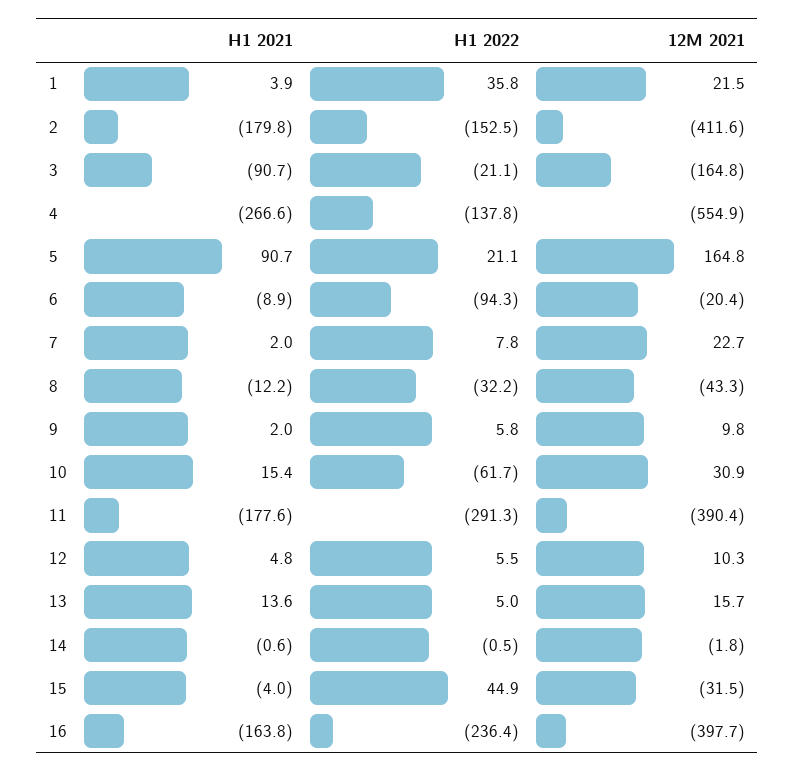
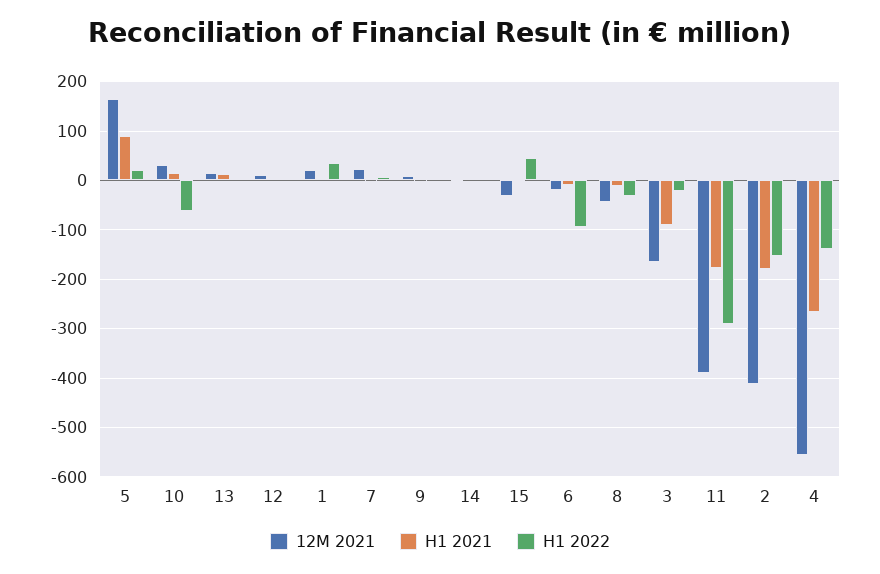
H1 2021, 16: -163.8 -> none
H1 2022, 16: -236.4 -> none
12M 2021, 16: -397.7 -> none

